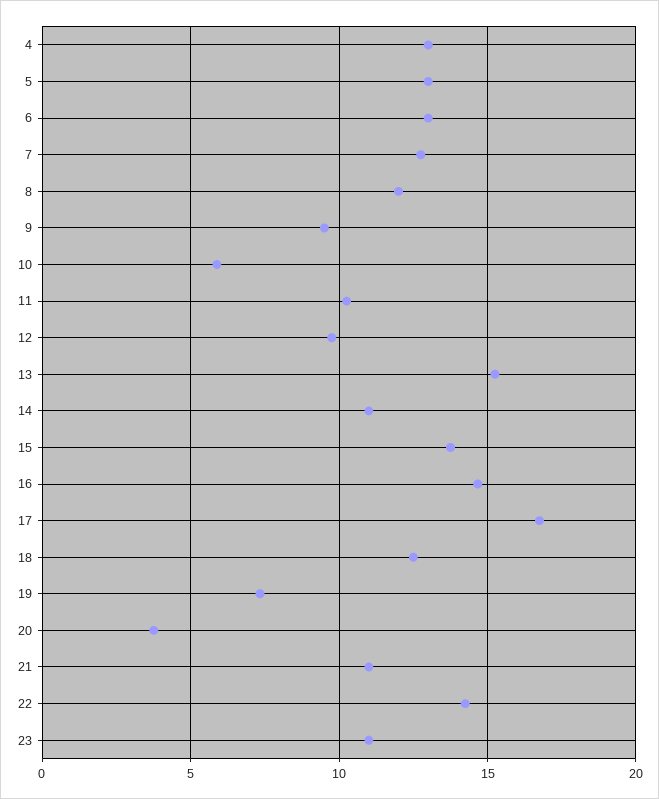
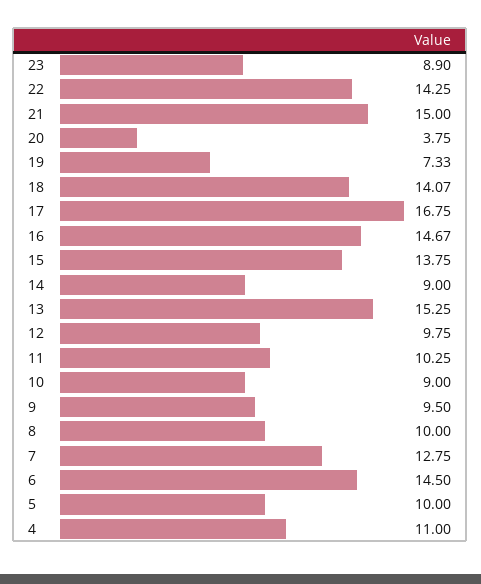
4: 13 -> 11
5: 13 -> 10
6: 13 -> 14.5
8: 12 -> 10
10: 6 -> 9
14: 11 -> 9
18: 12.5 -> 14.07
21: 11 -> 15
23: 11 -> 8.9

